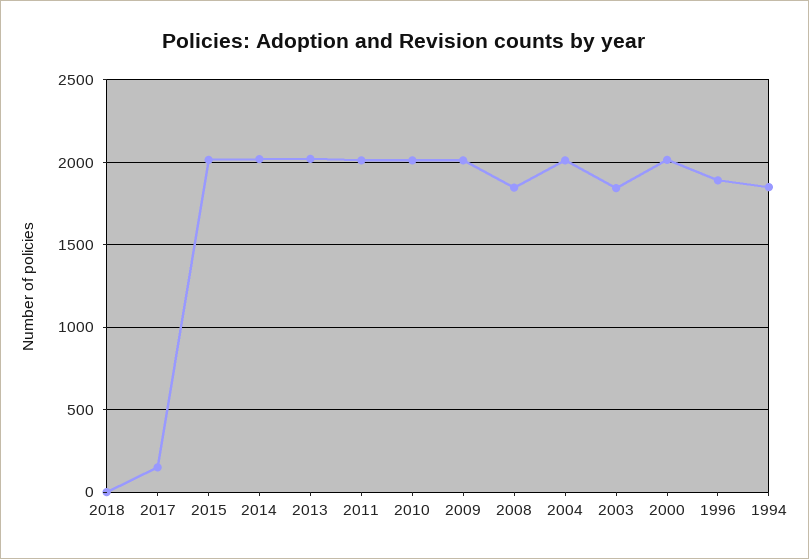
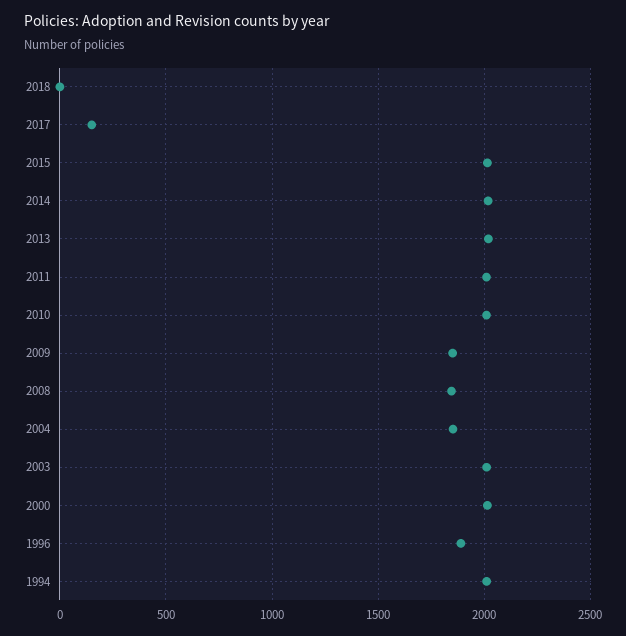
2009: 2000 -> 1850
2004: 2000 -> 1850
2003: 1850 -> 2000
1994: 1850 -> 2000

